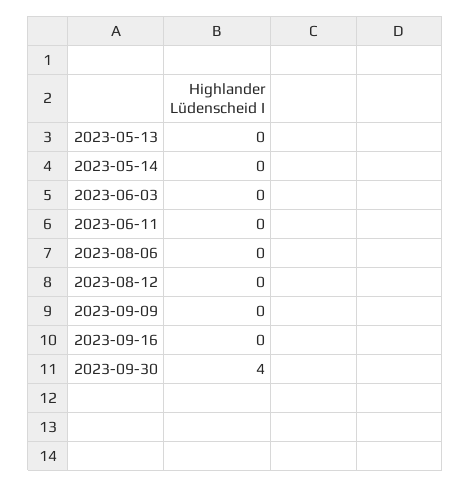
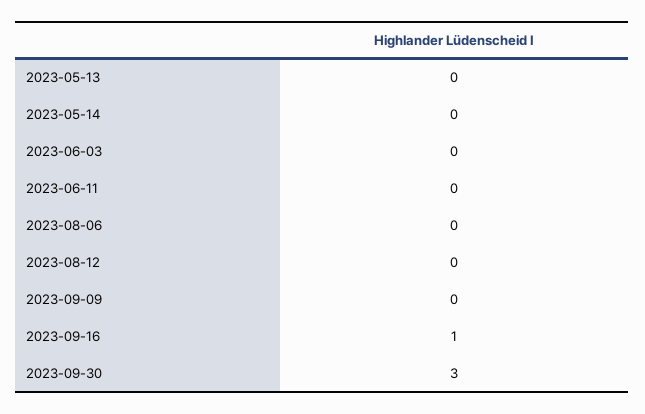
2023-09-16: 0 -> 1
2023-09-30: 4 -> 3

